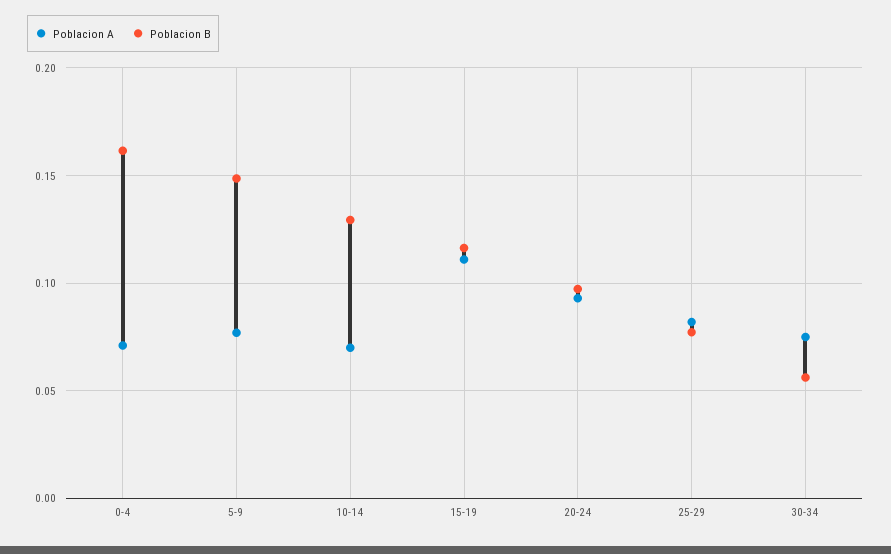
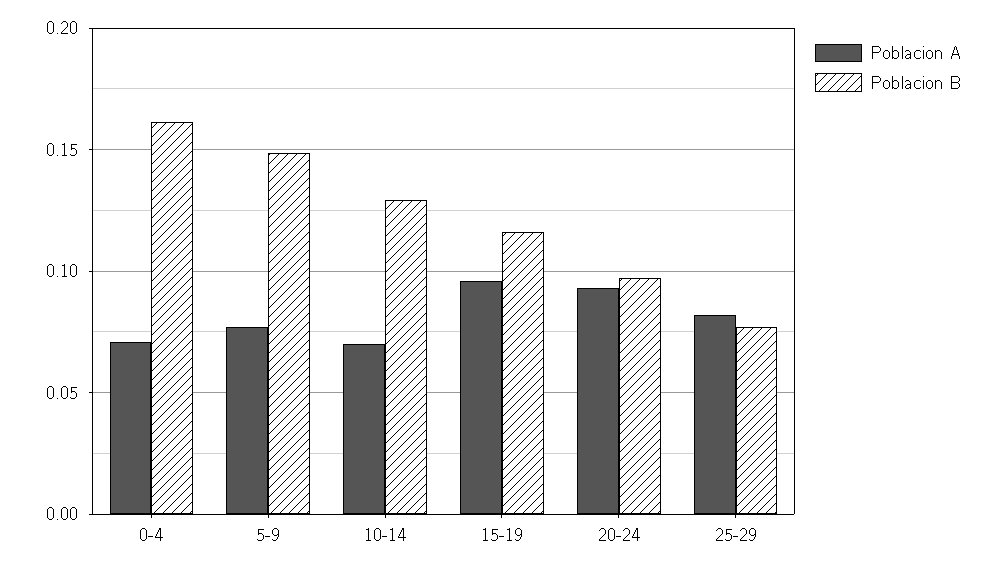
Poblacion A, 15-19: 0.11 -> 0.095
Poblacion A, 30-34: 0.075 -> none
Poblacion B, 30-34: 0.055 -> none

